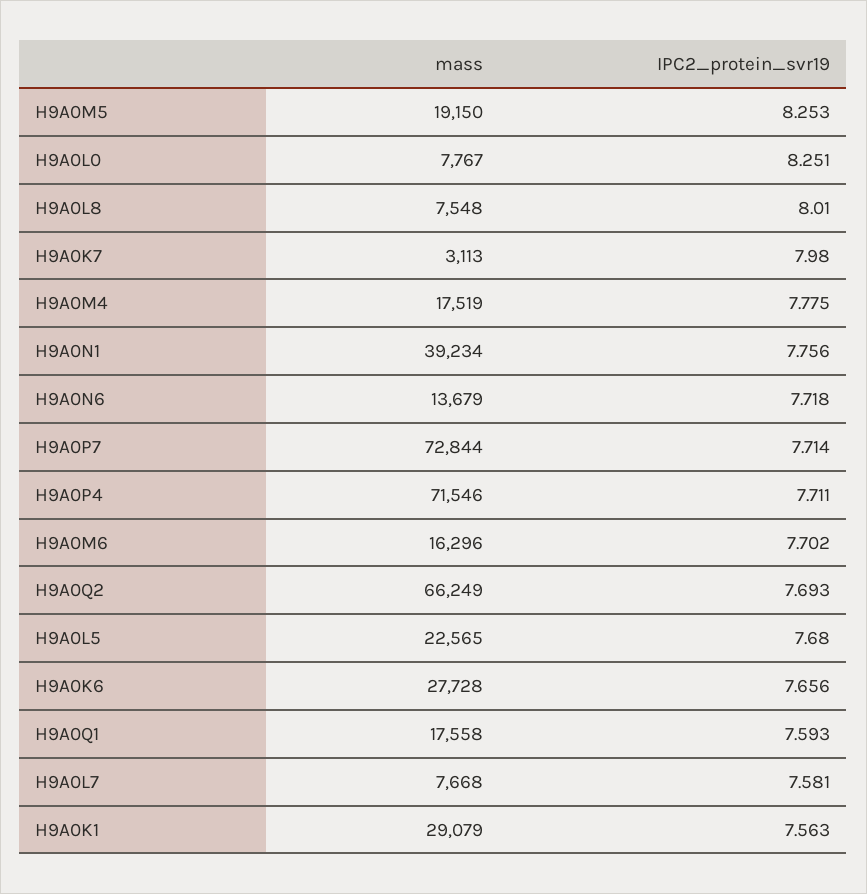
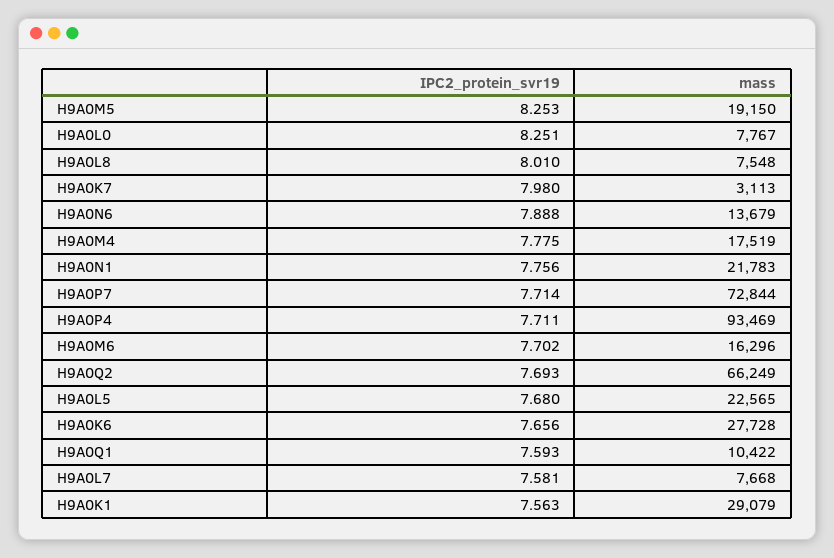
mass, H9A0N1: 39234 -> 21783
IPC2_protein_svr19, H9A0N6: 7.718 -> 7.888
mass, H9A0P4: 71546 -> 93469
mass, H9A0Q1: 17558 -> 10422

